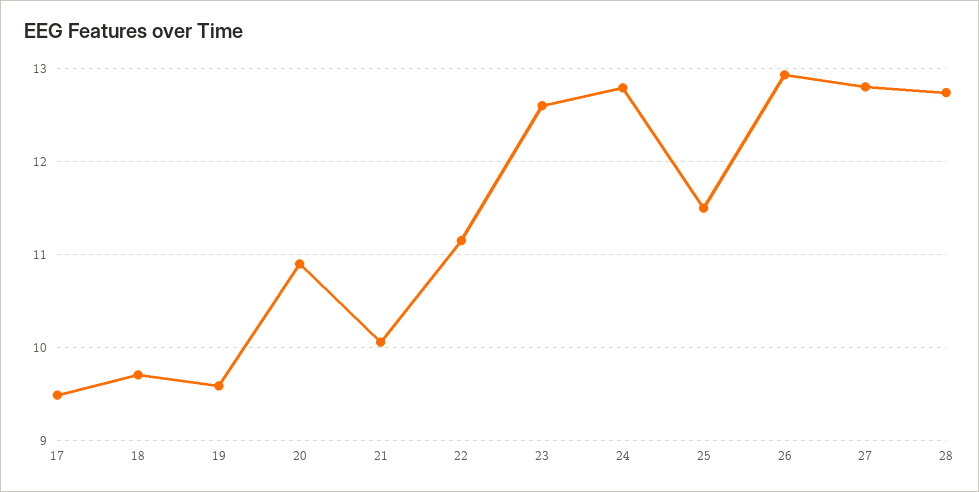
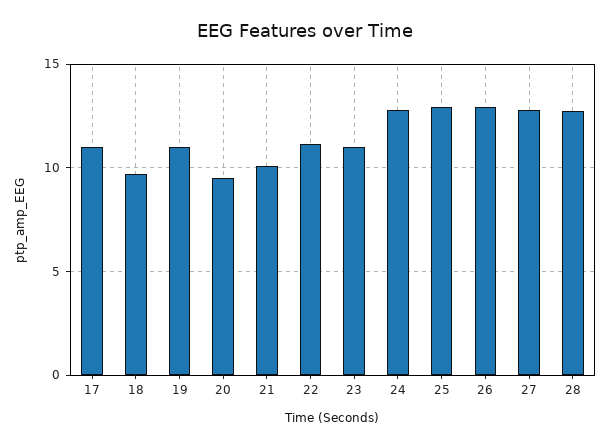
17: 9.5 -> 11
19: 9.6 -> 11
20: 10.9 -> 9.5
23: 12.6 -> 11
25: 11.5 -> 13

